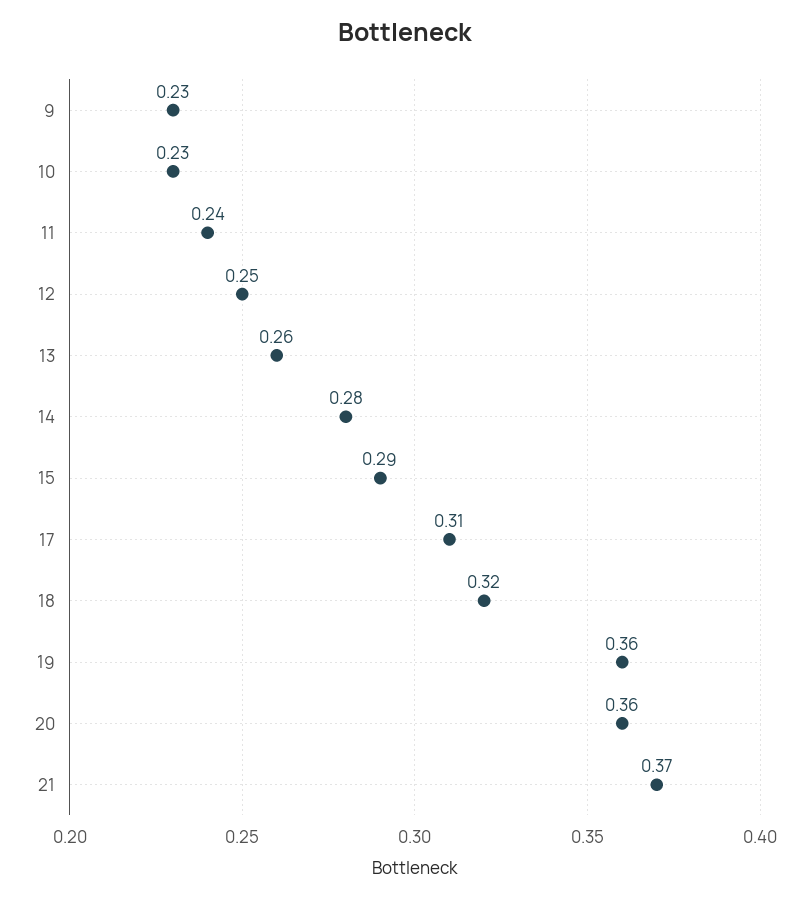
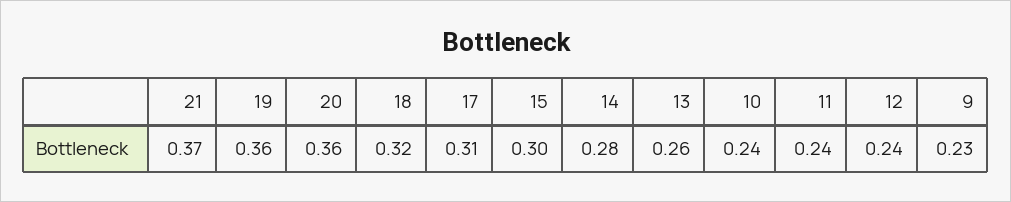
10: 0.23 -> 0.24
12: 0.25 -> 0.24
15: 0.29 -> 0.3

